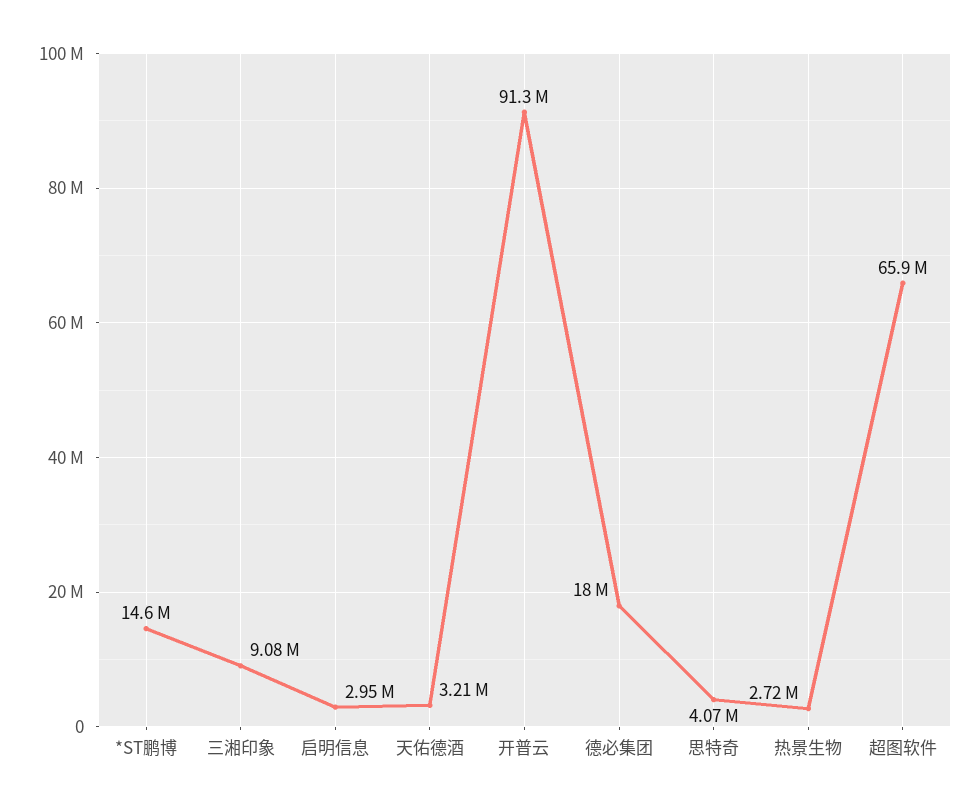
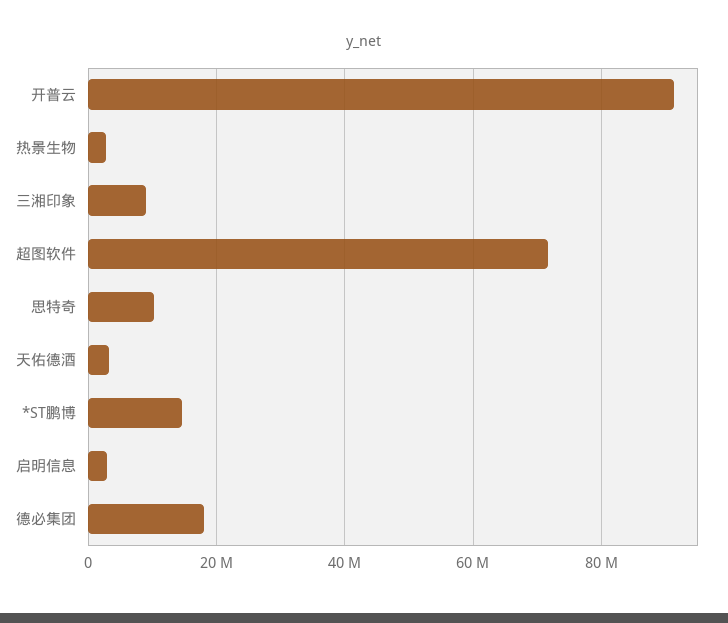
思特奇: 4070000 -> 10000000
超图软件: 65900000 -> 72000000

